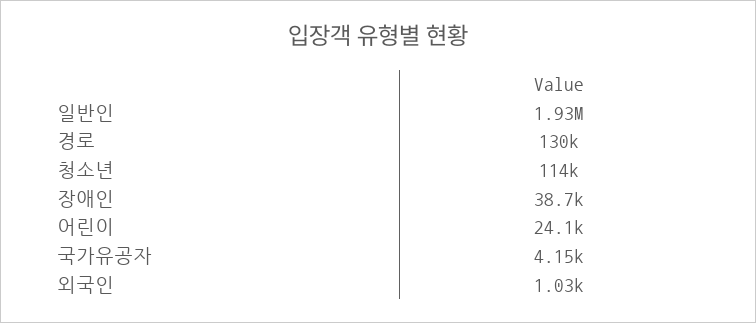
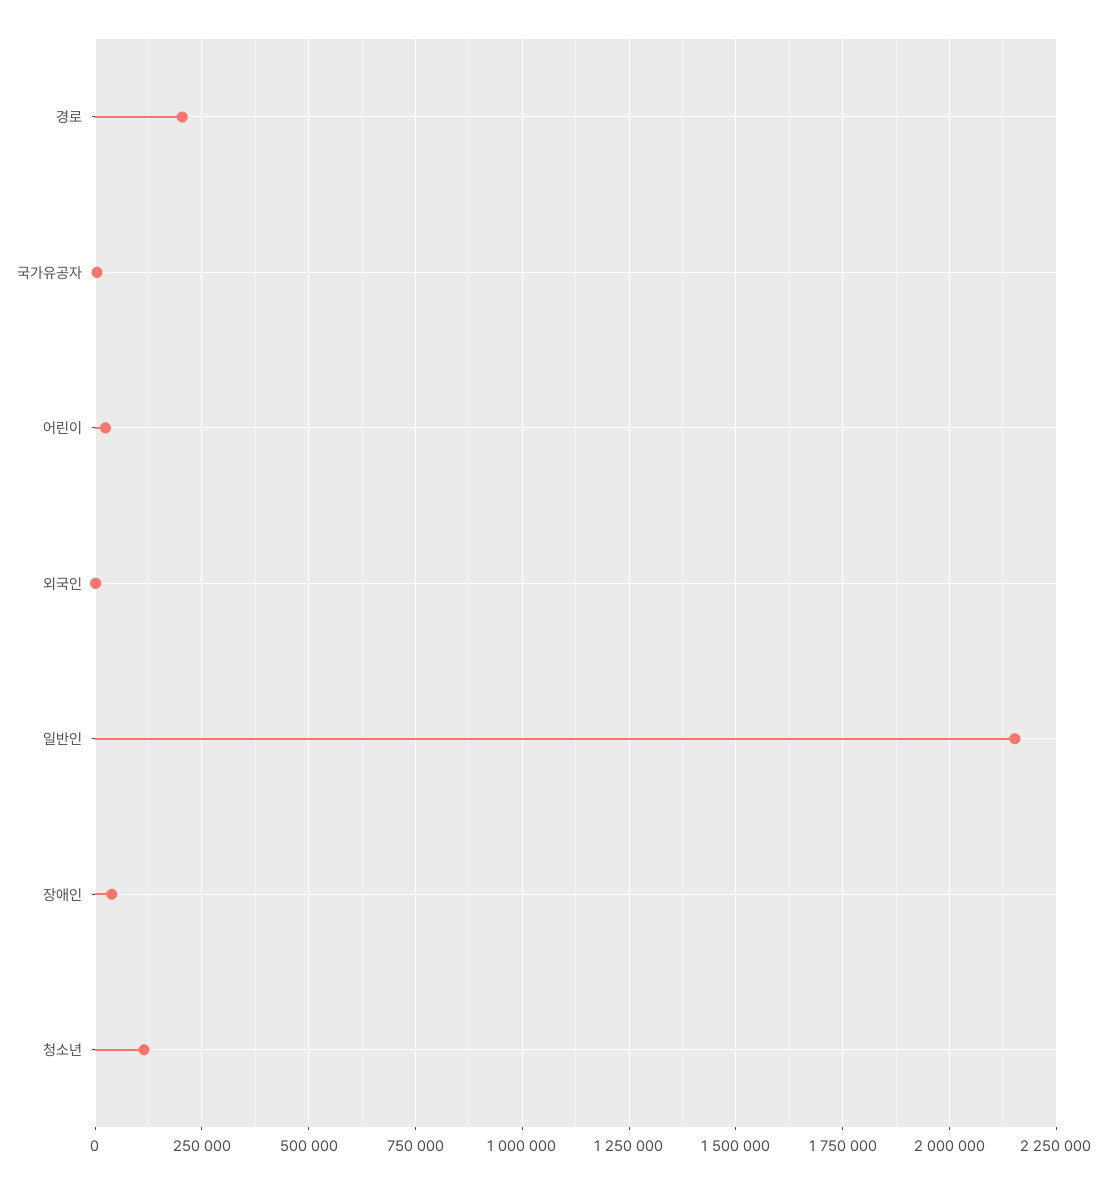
일반인: 1930000 -> 2150000
경로: 130000 -> 200000

